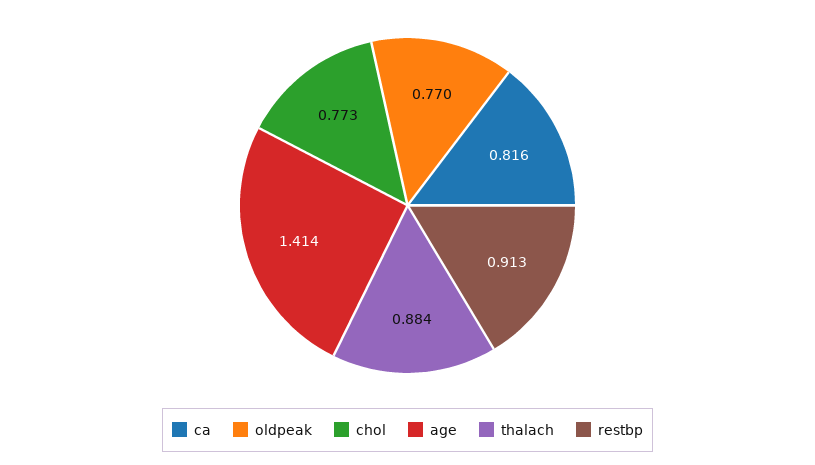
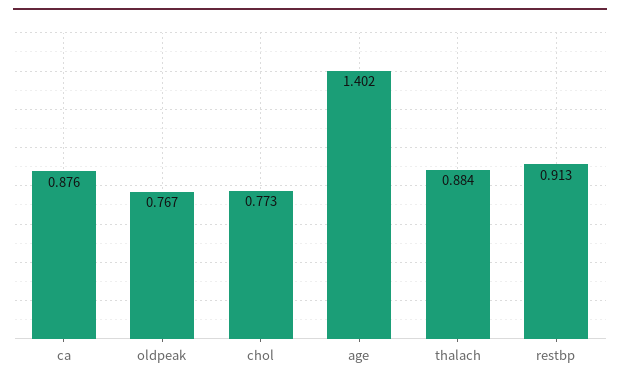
ca: 0.816 -> 0.876
oldpeak: 0.77 -> 0.767
age: 1.414 -> 1.402

